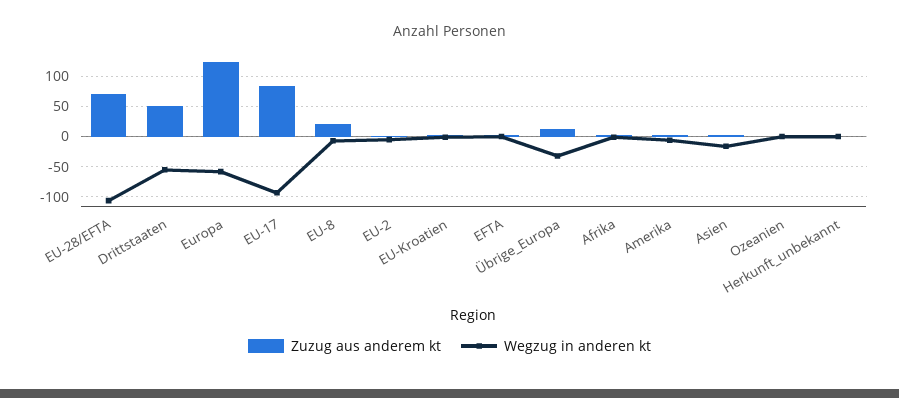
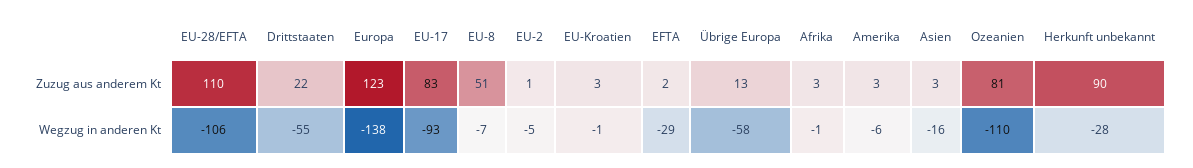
Zuzug aus anderem kt, EU-28/EFTA: 70 -> 110
Zuzug aus anderem kt, Drittstaaten: 50 -> 22
Wegzug in anderen kt, Europa: -60 -> -138
Zuzug aus anderem kt, EU-8: 20 -> 51
Wegzug in anderen kt, EFTA: 0 -> -29
Wegzug in anderen kt, Übrige_Europa: -30 -> -58
Zuzug aus anderem kt, Ozeanien: 0 -> 81
Wegzug in anderen kt, Ozeanien: 0 -> -110
Zuzug aus anderem kt, Herkunft_unbekannt: 0 -> 90
Wegzug in anderen kt, Herkunft_unbekannt: 0 -> -28

